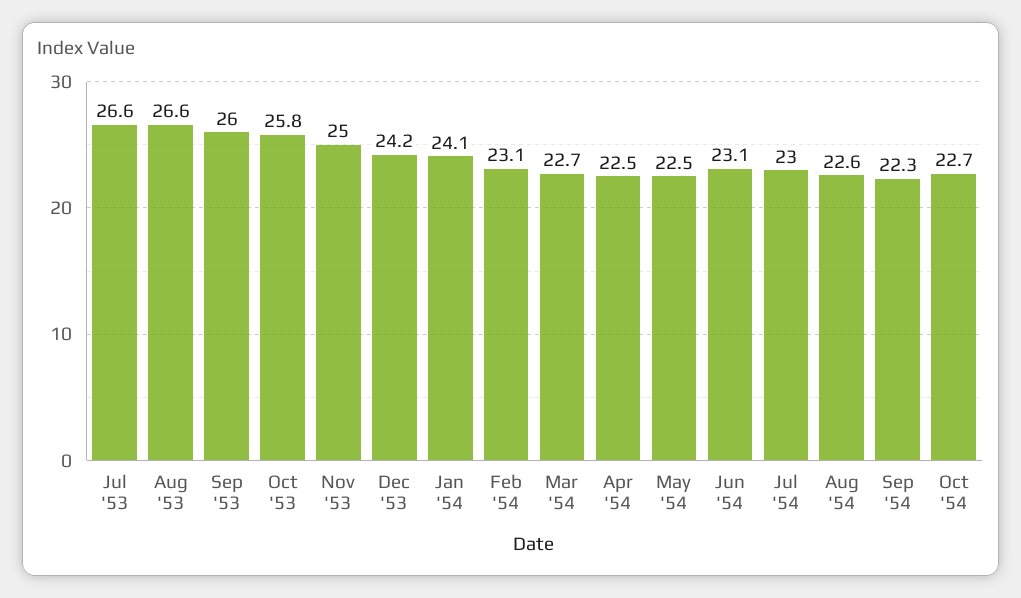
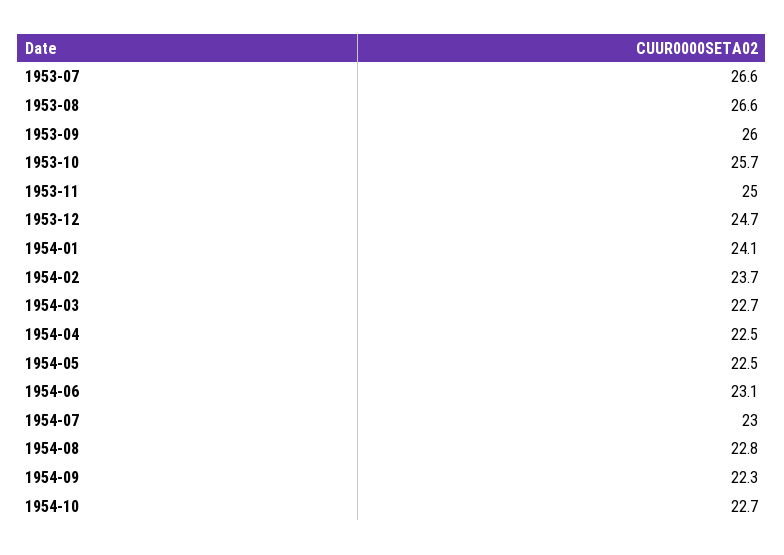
Oct '53: 25.8 -> 25.7
Dec '53: 24.2 -> 24.7
Feb '54: 23.1 -> 23.7
Aug '54: 22.6 -> 22.8

